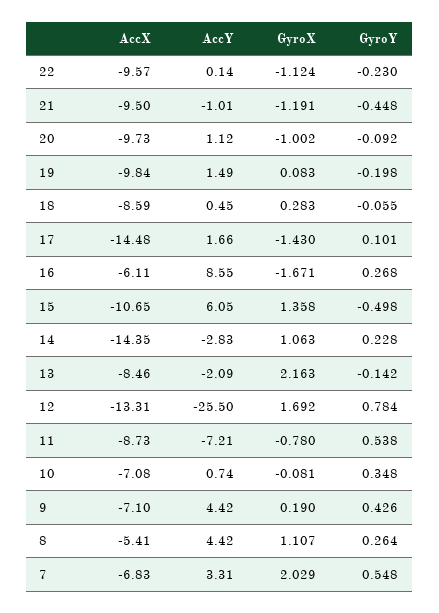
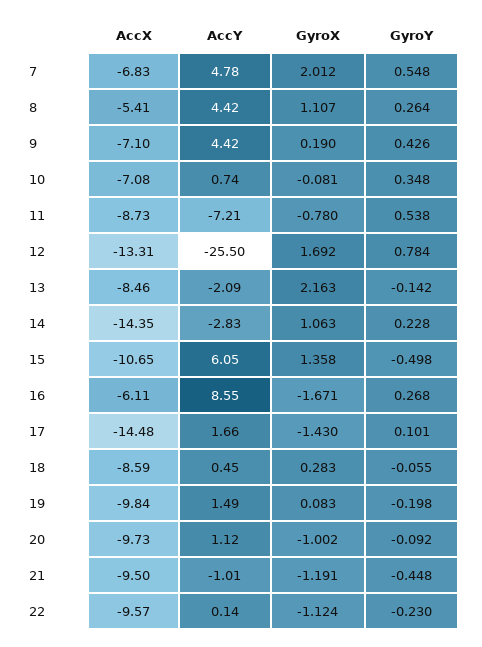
AccY, 7: 3.31 -> 4.78
GyroX, 7: 2.029 -> 2.012

